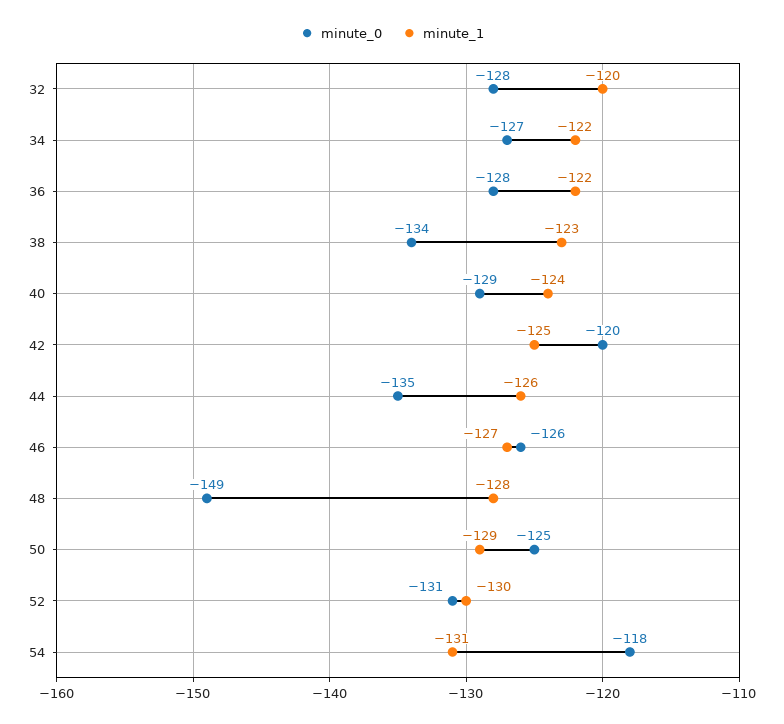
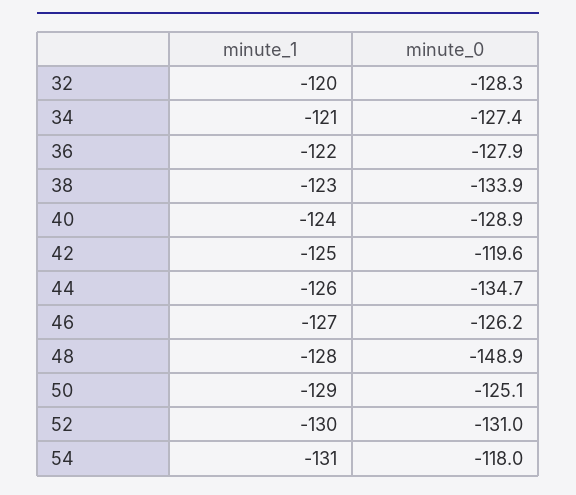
minute_1, 34: -122 -> -121

